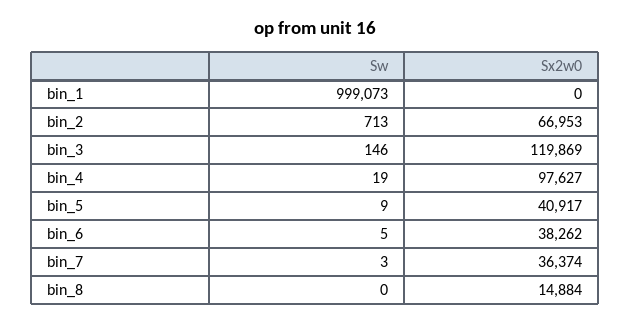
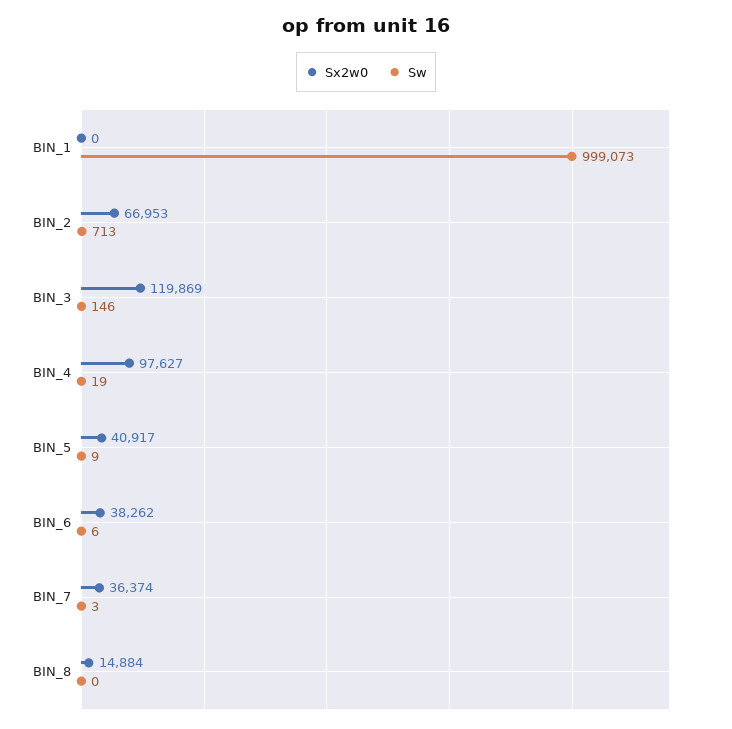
Sw, bin_6: 5 -> 6

